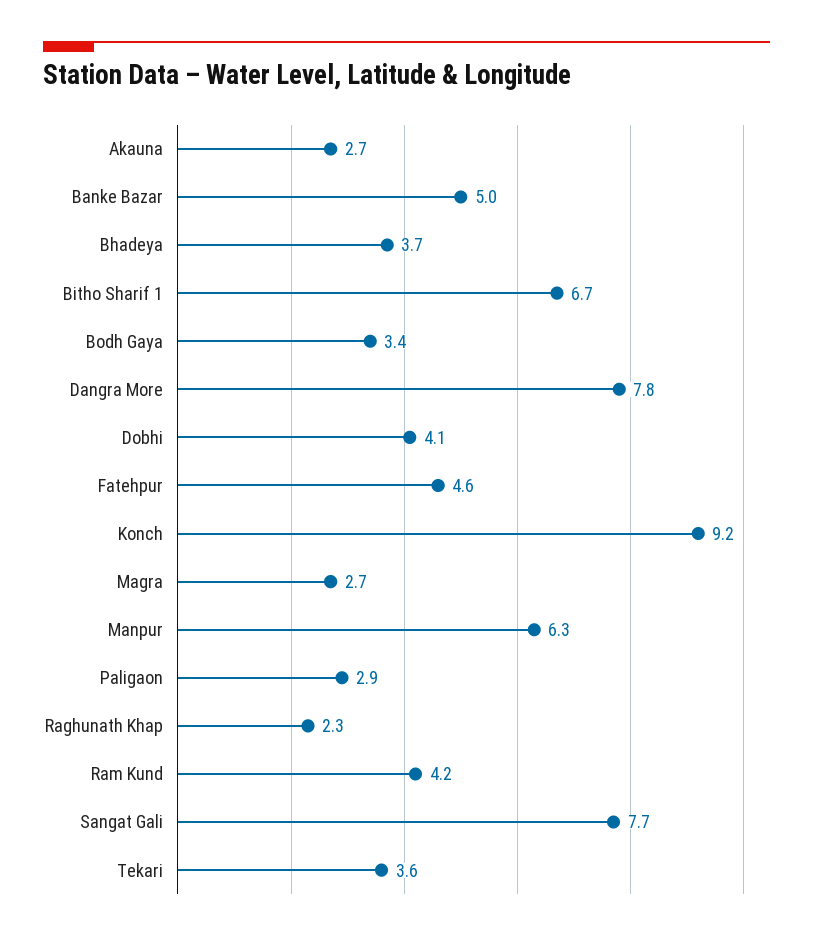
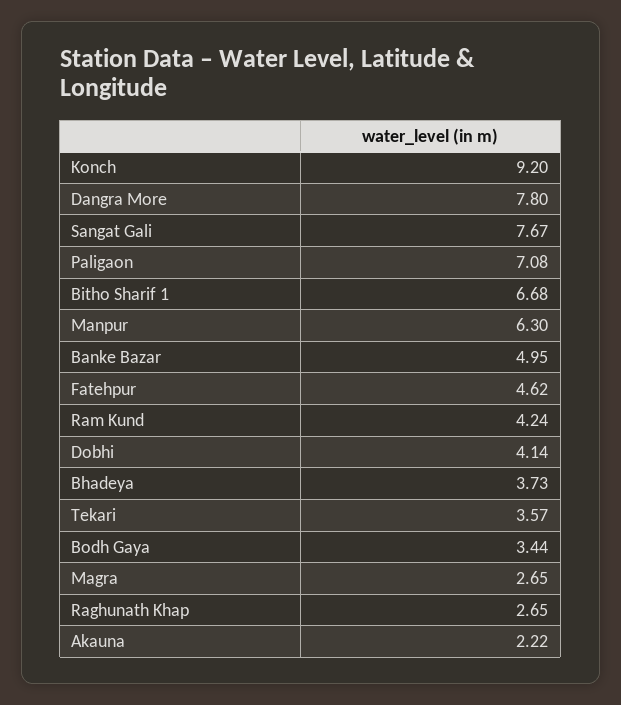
Akauna: 2.7 -> 2.22
Paligaon: 2.9 -> 7.08
Raghunath Khap: 2.3 -> 2.65

